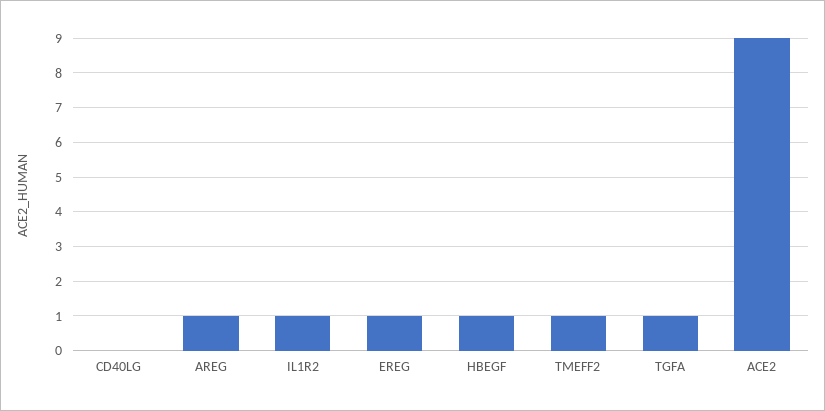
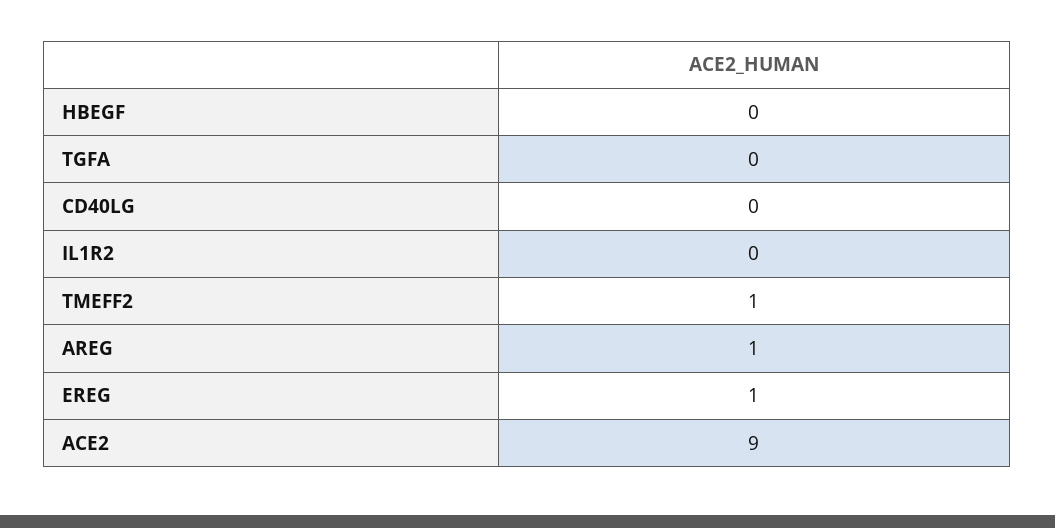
IL1R2: 1 -> 0
HBEGF: 1 -> 0
TGFA: 1 -> 0

